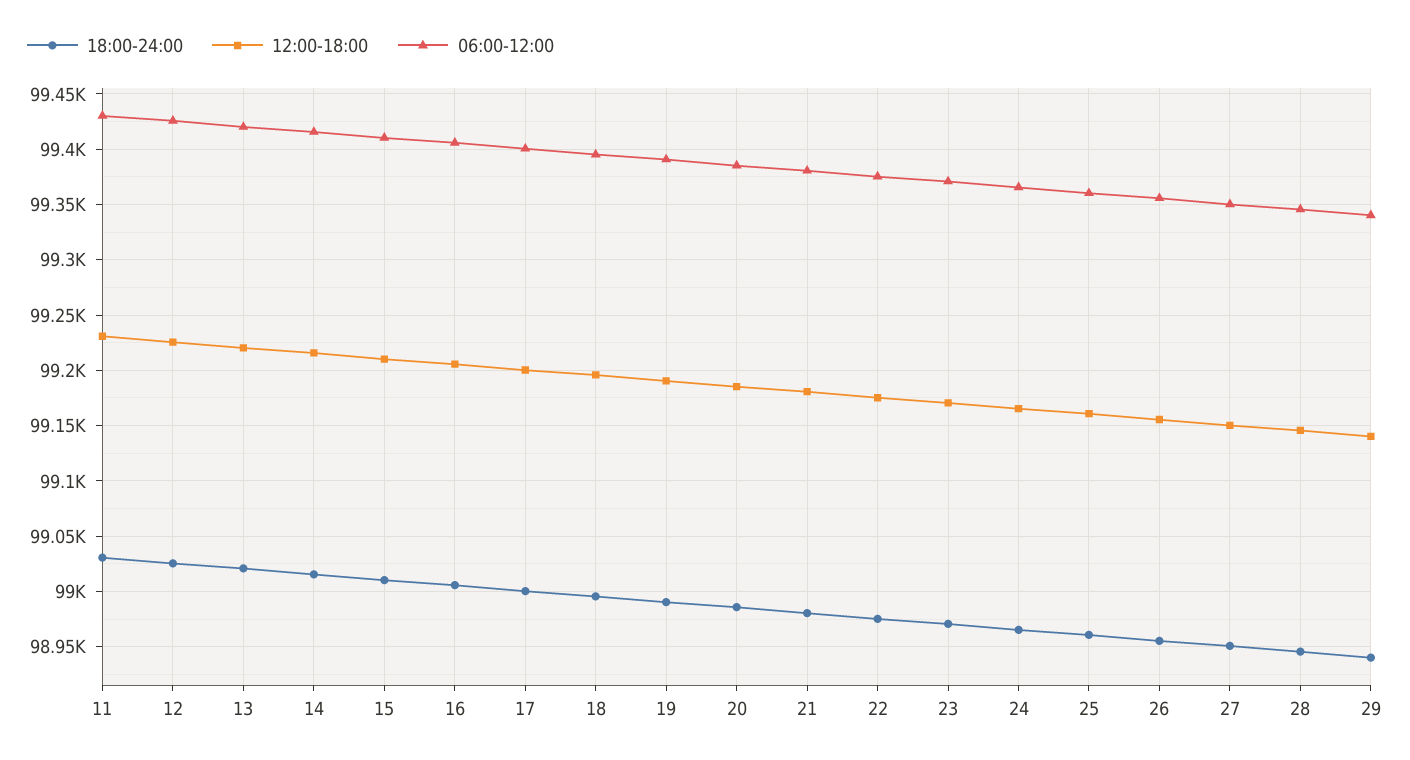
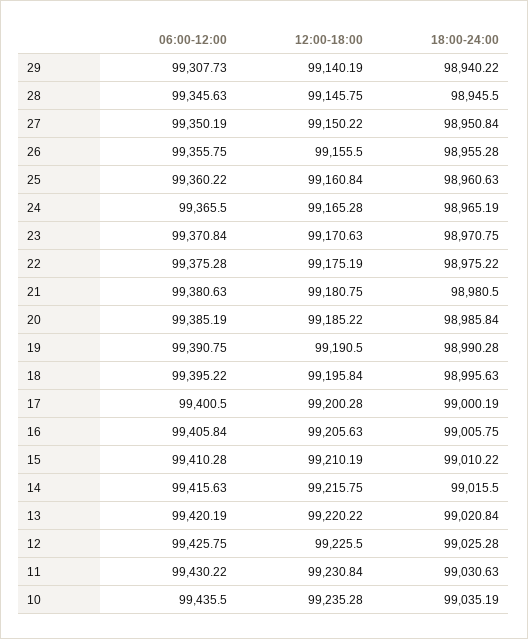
06:00-12:00, 29: 99340 -> 99307.73
06:00-12:00, 10: none -> 99435.5
12:00-18:00, 10: none -> 99235.28
18:00-24:00, 10: none -> 99035.19

